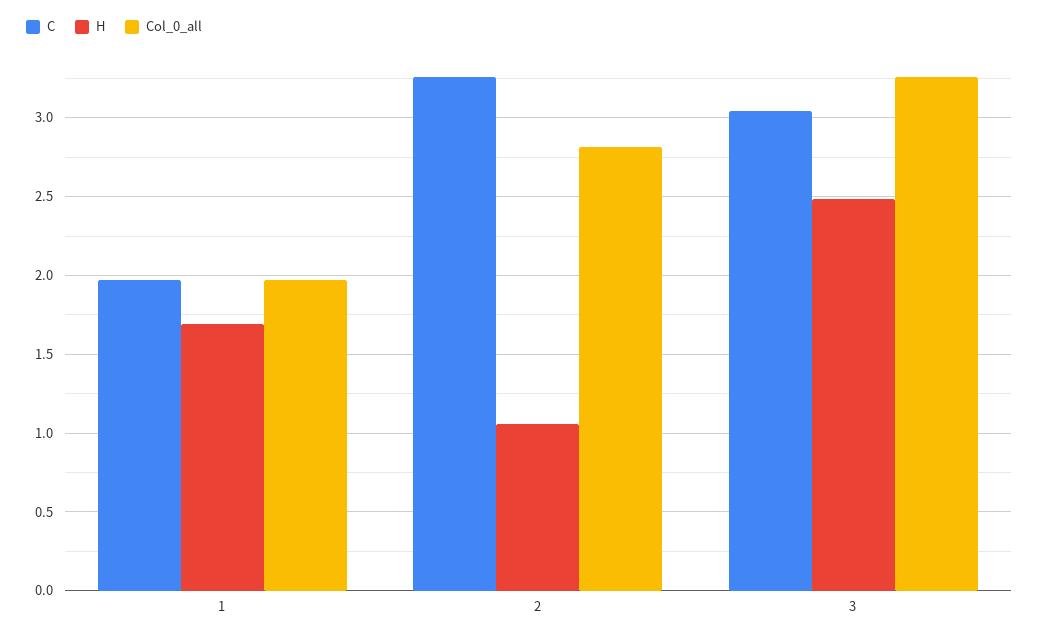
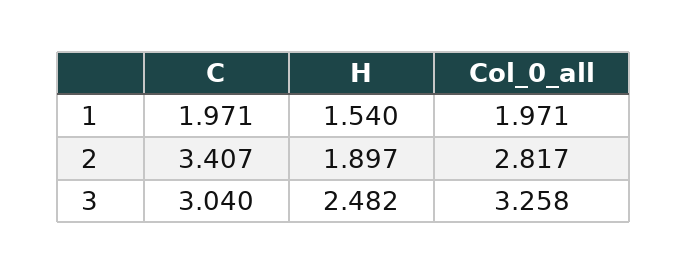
H, 1: 1.7 -> 1.54
C, 2: 3.25 -> 3.407
H, 2: 1.05 -> 1.897

